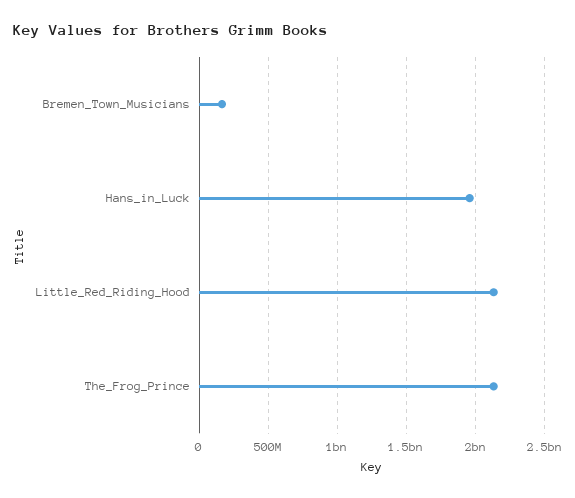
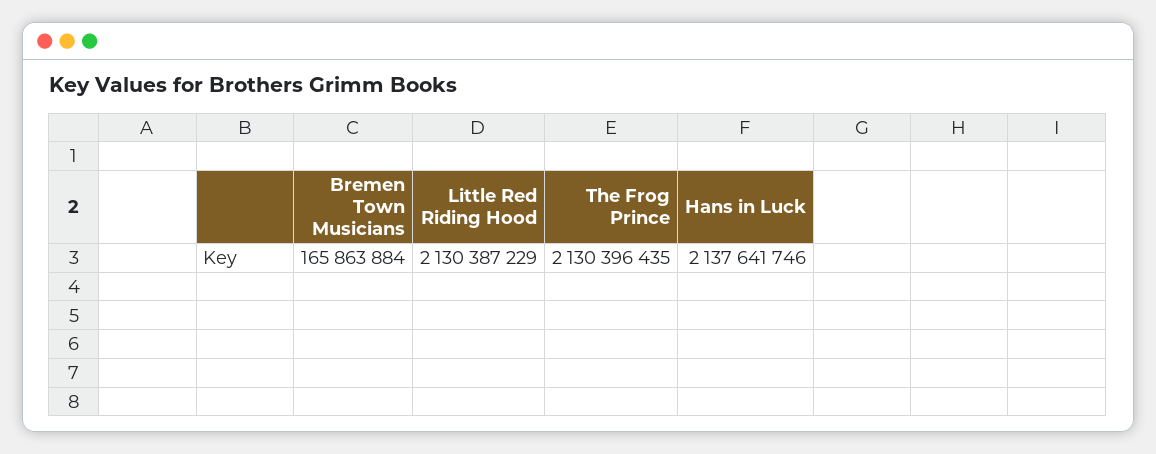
Hans_in_Luck: 1950000000 -> 2137641746

